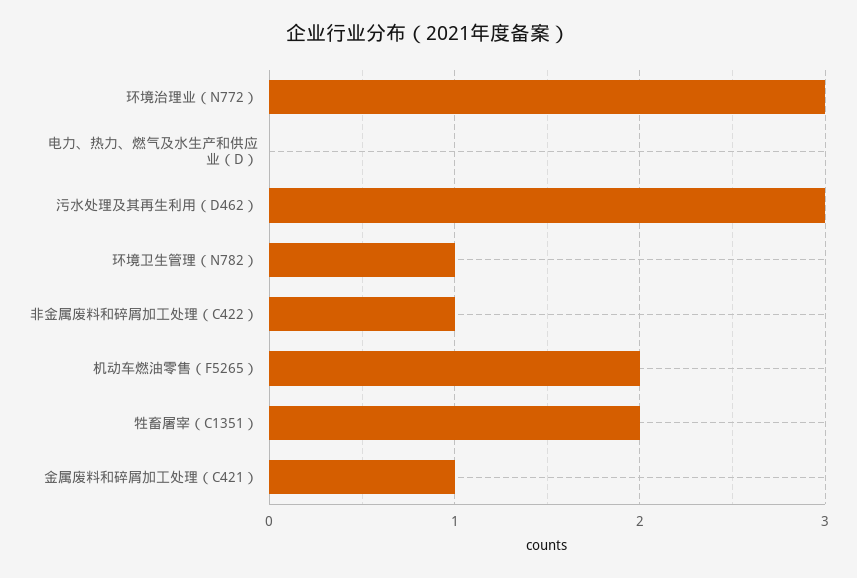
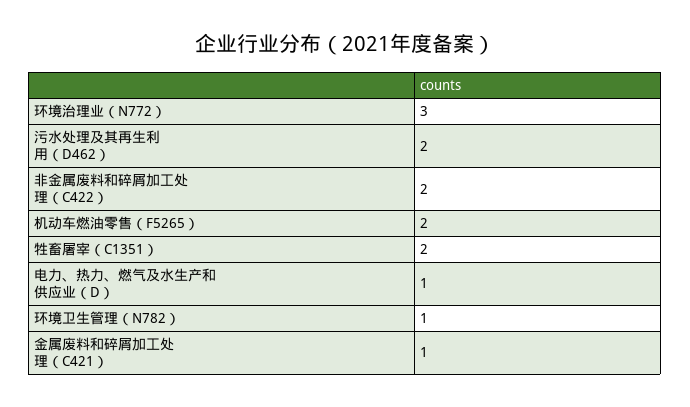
电力、热力、燃气及水生产和供应业（D）: 0 -> 1
污水处理及其再生利用（D462）: 3 -> 2
非金属废料和碎屑加工处理（C422）: 1 -> 2

